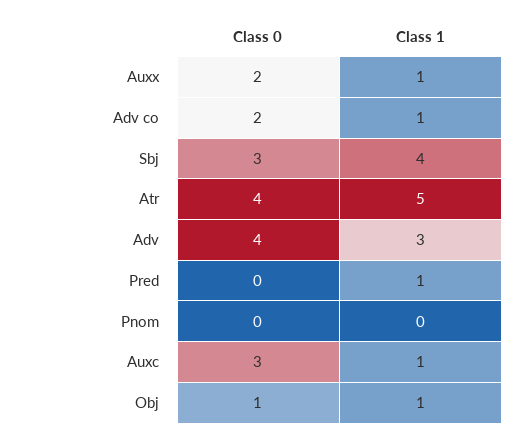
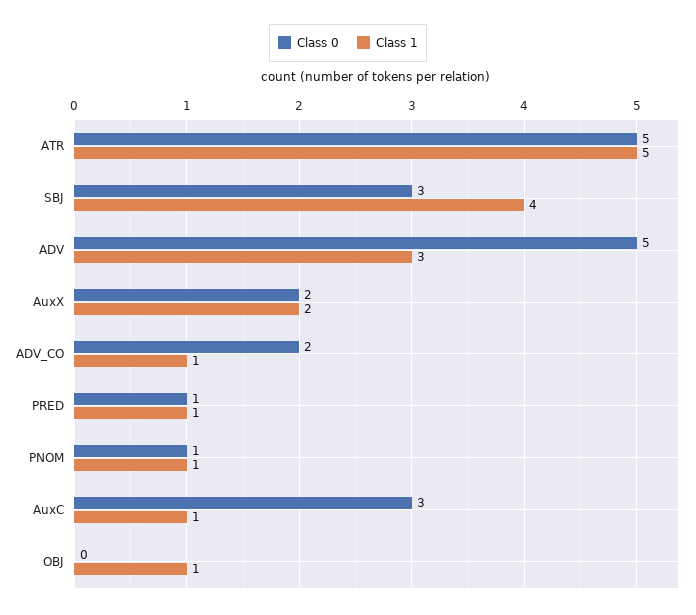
Class 1, Auxx: 1 -> 2
Class 0, Atr: 4 -> 5
Class 0, Adv: 4 -> 5
Class 0, Pred: 0 -> 1
Class 0, Pnom: 0 -> 1
Class 1, Pnom: 0 -> 1
Class 0, Obj: 1 -> 0

